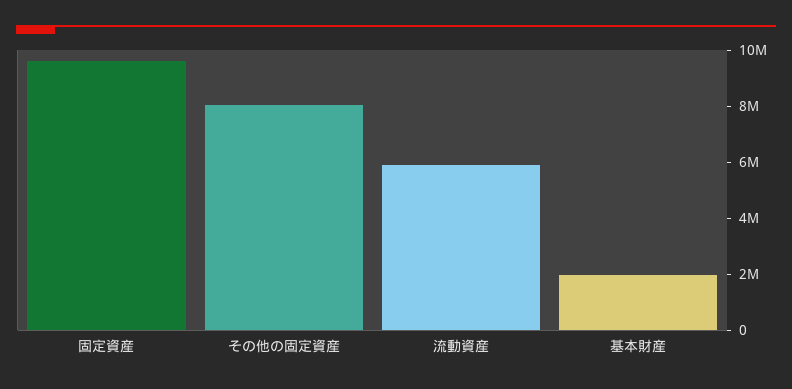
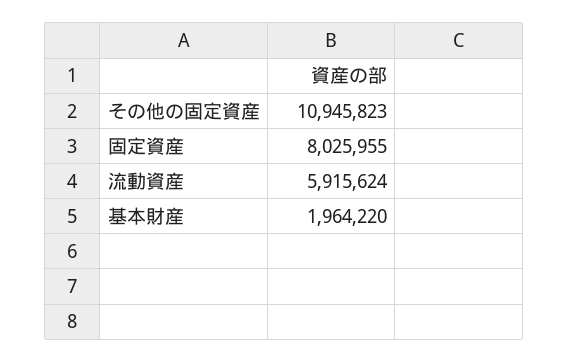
固定資産: 9500000 -> 8025955
その他の固定資産: 8000000 -> 10945823

